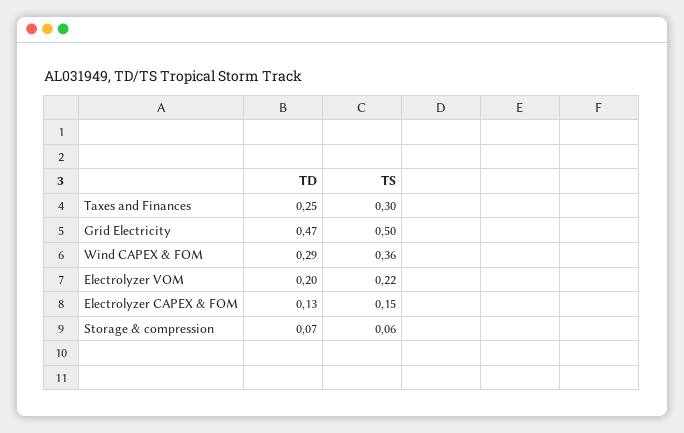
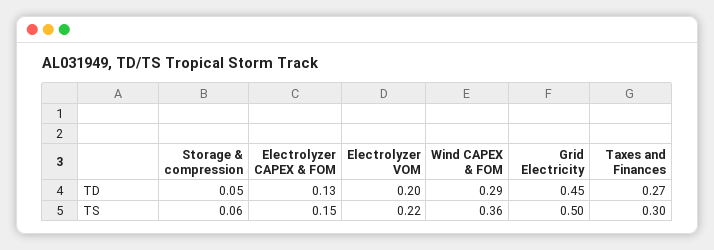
TD, Taxes and Finances: 0.25 -> 0.27
TD, Grid Electricity: 0.47 -> 0.45
TD, Storage & compression: 0.07 -> 0.05

